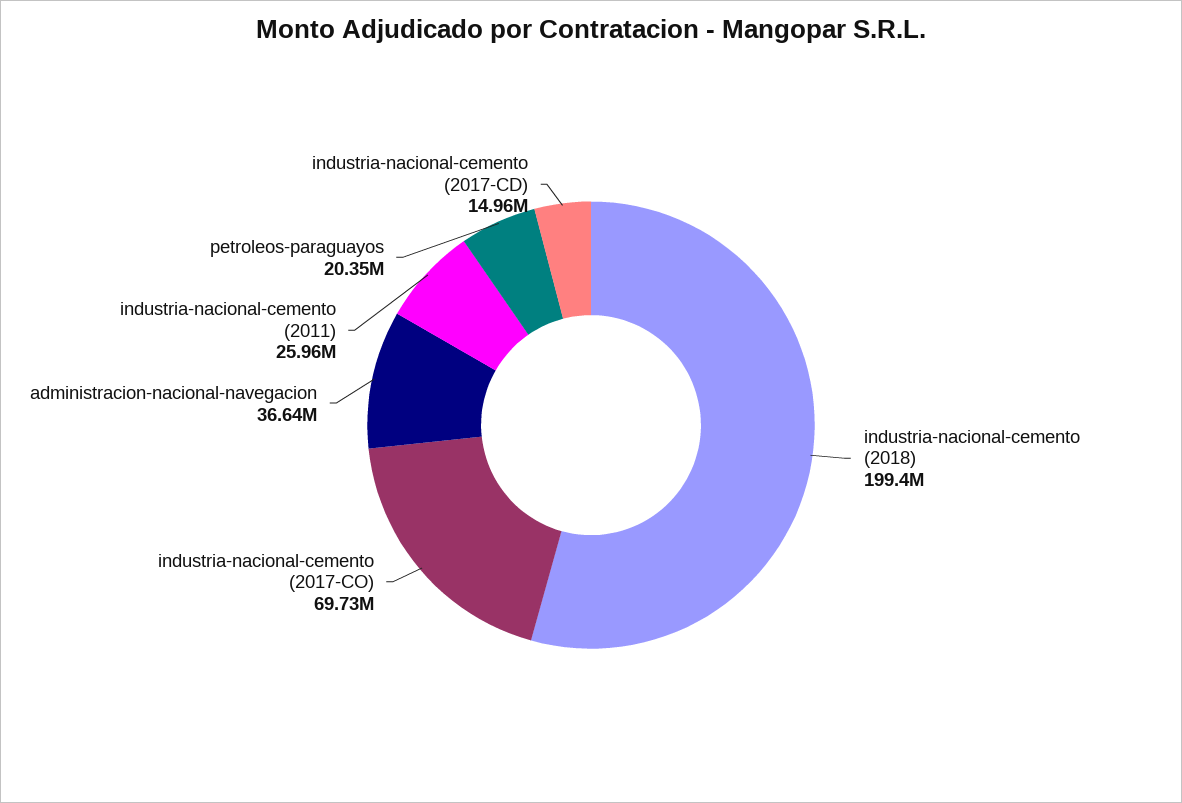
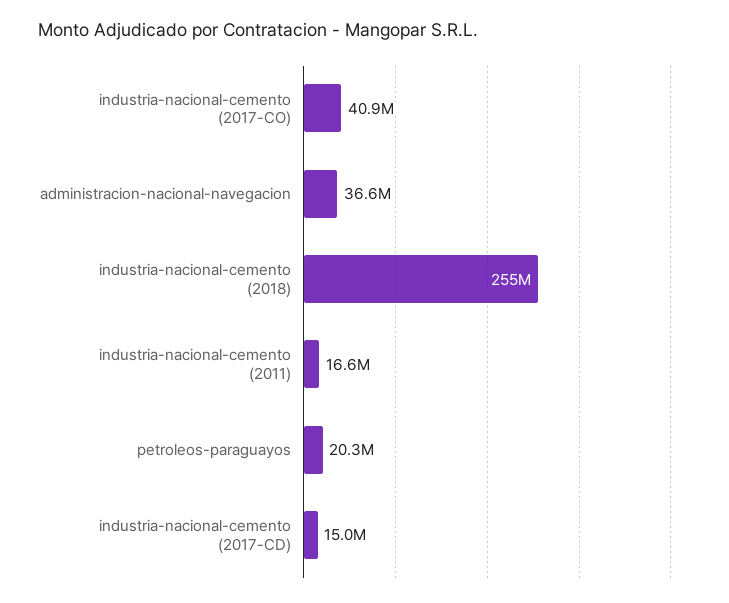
industria-nacional-cemento (2018): 199400000 -> 255000000
industria-nacional-cemento (2017-CO): 69730000 -> 40900000
industria-nacional-cemento (2011): 25960000 -> 16600000

